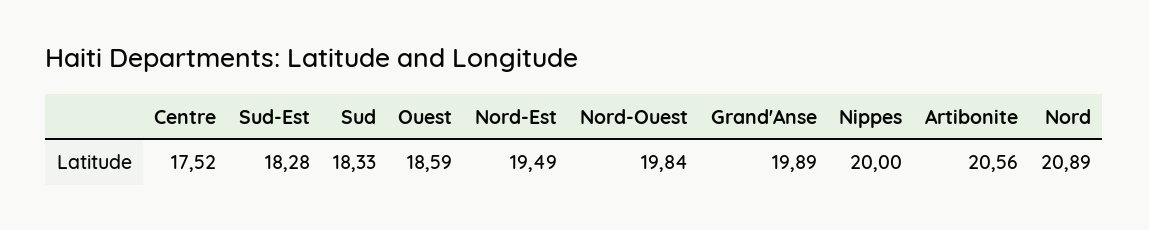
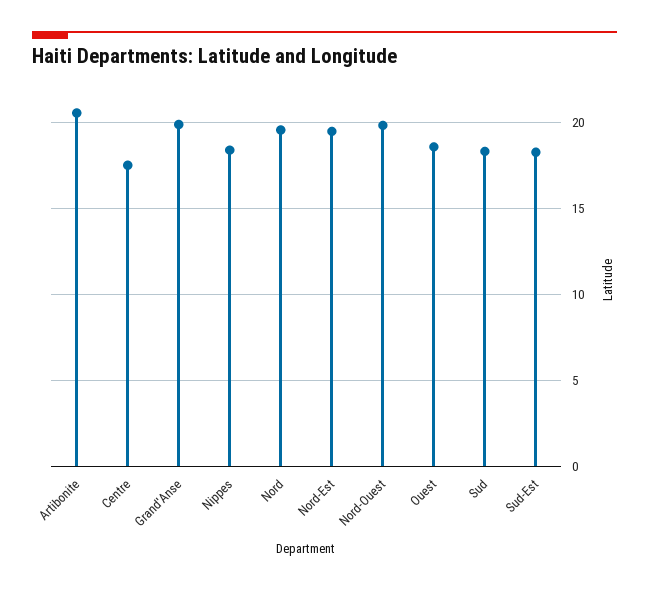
Nippes: 20 -> 18.5
Nord: 20.89 -> 19.5

